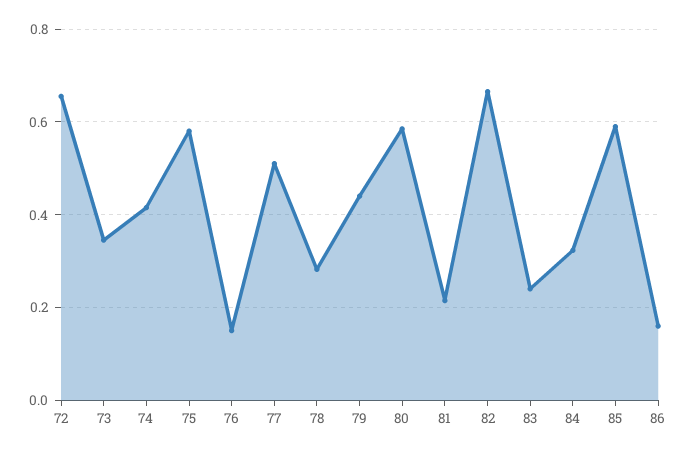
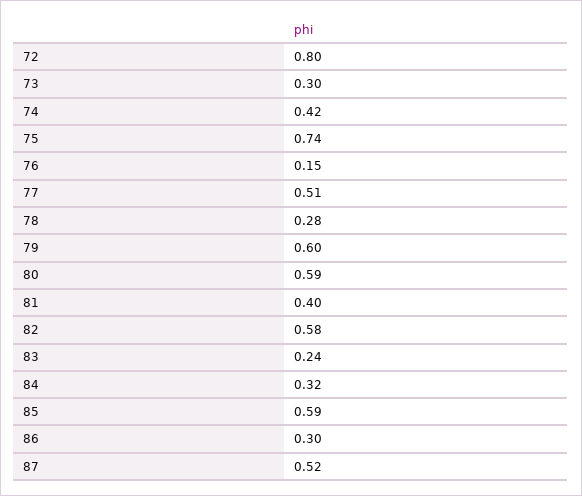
72: 0.66 -> 0.8
73: 0.34 -> 0.3
75: 0.58 -> 0.74
79: 0.44 -> 0.6
81: 0.22 -> 0.4
82: 0.66 -> 0.58
86: 0.16 -> 0.3
87: none -> 0.52

